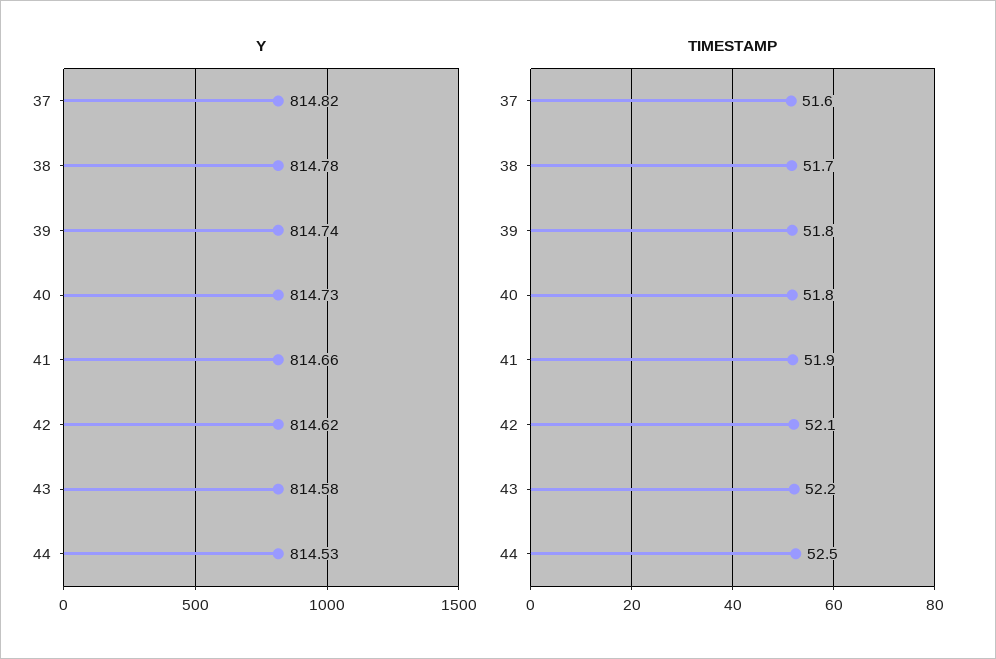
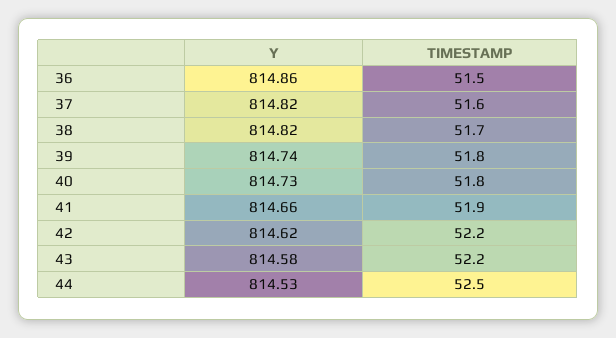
Y, 38: 814.78 -> 814.82
TIMESTAMP, 42: 52.1 -> 52.2
Y, 36: none -> 814.86
TIMESTAMP, 36: none -> 51.5

